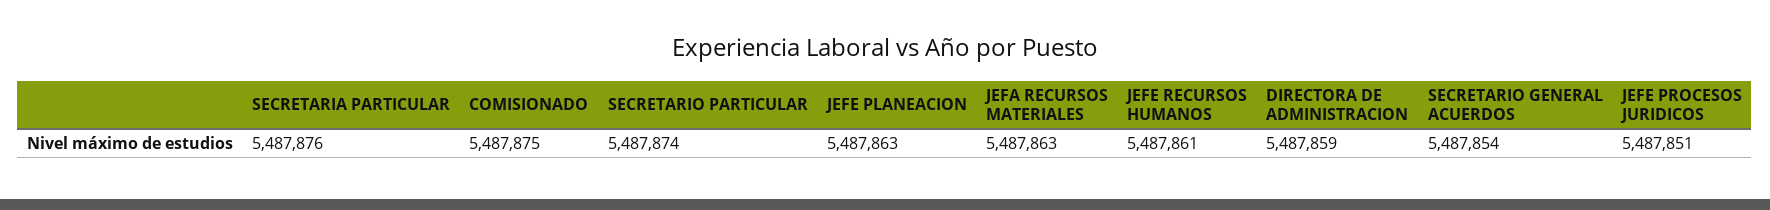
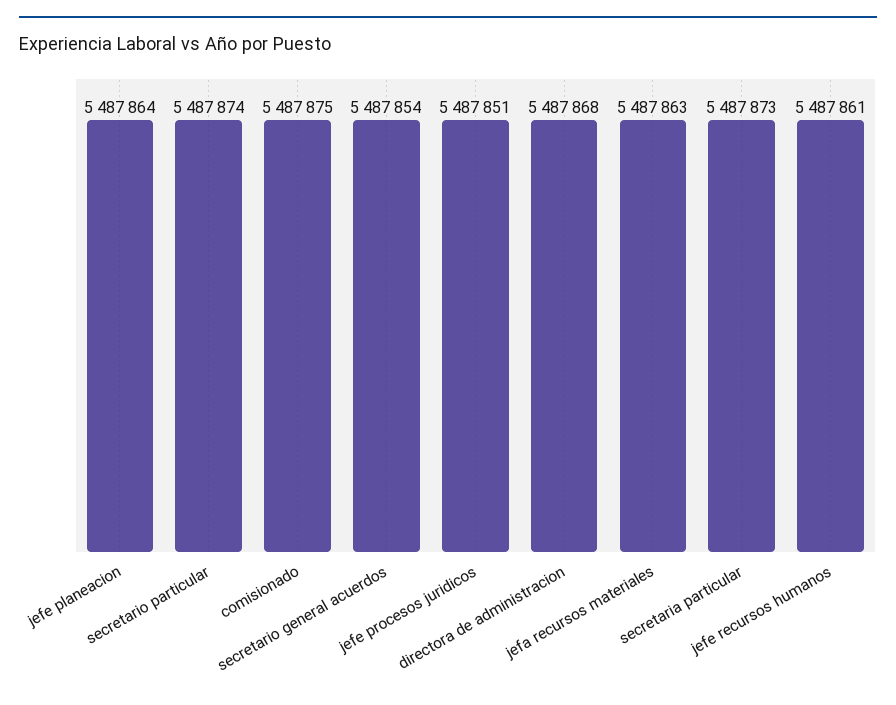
SECRETARIA PARTICULAR: 5487876 -> 5487873
JEFE PLANEACION: 5487863 -> 5487864
DIRECTORA DE ADMINISTRACION: 5487859 -> 5487868

